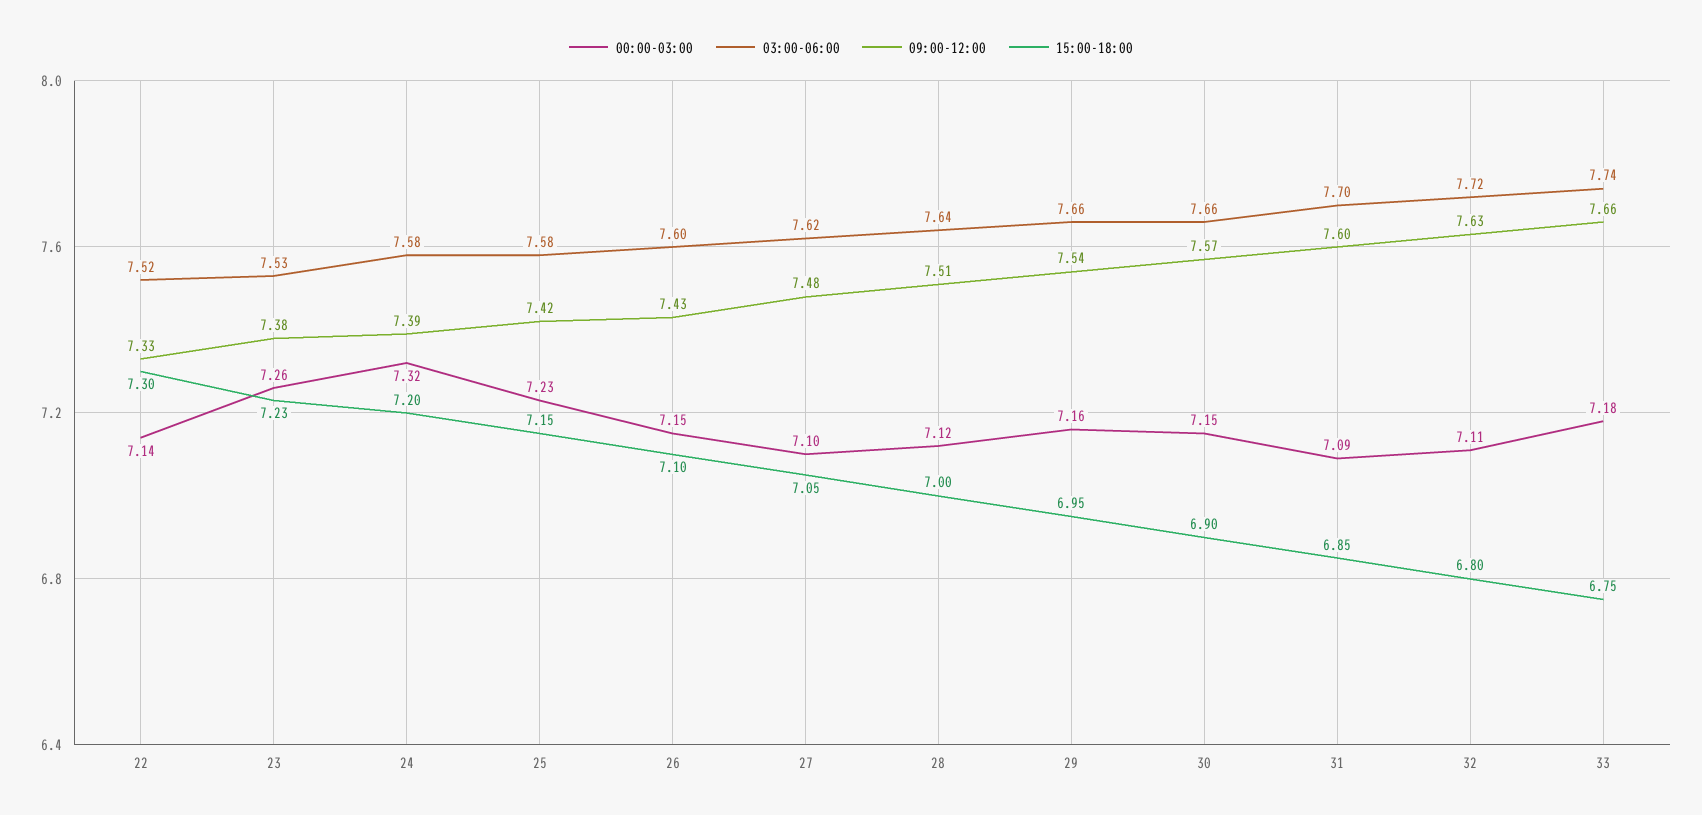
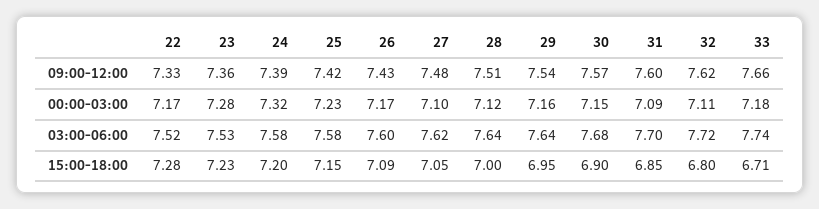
00:00-03:00, 22: 7.14 -> 7.17
15:00-18:00, 22: 7.3 -> 7.28
00:00-03:00, 23: 7.26 -> 7.28
09:00-12:00, 23: 7.38 -> 7.36
00:00-03:00, 26: 7.15 -> 7.17
15:00-18:00, 26: 7.1 -> 7.09
03:00-06:00, 29: 7.66 -> 7.64
03:00-06:00, 30: 7.66 -> 7.68
09:00-12:00, 32: 7.63 -> 7.62
15:00-18:00, 33: 6.75 -> 6.71

